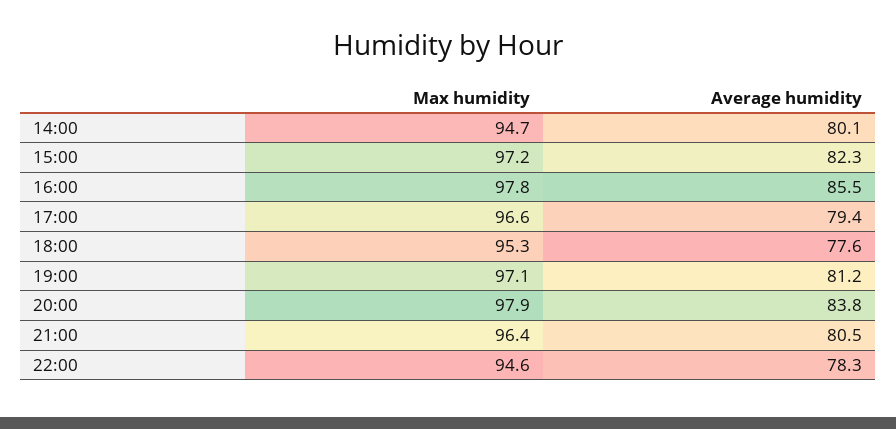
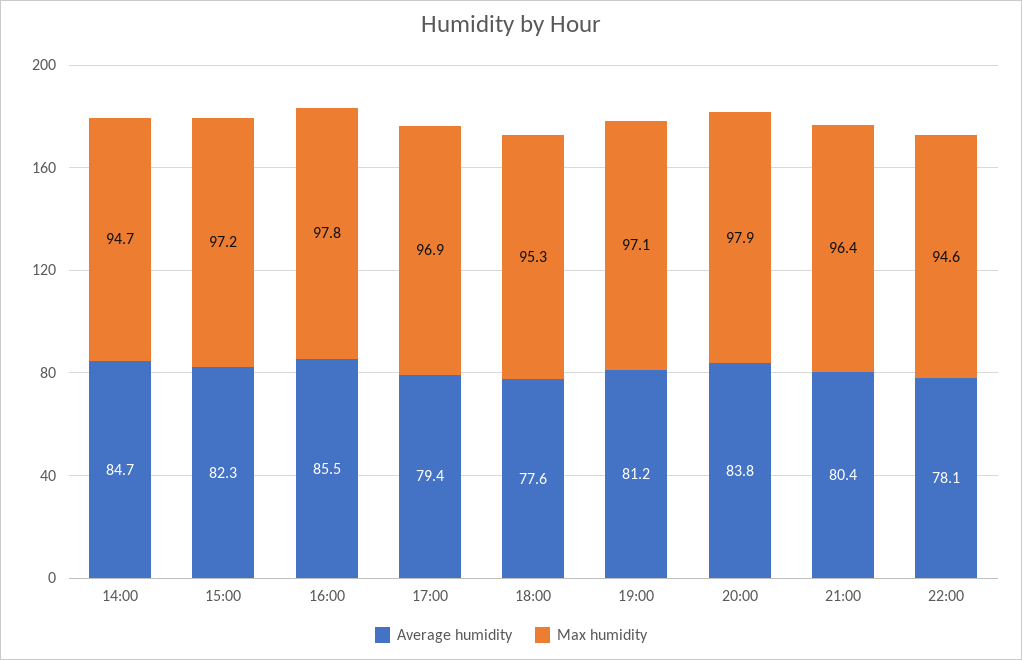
Average humidity, 14:00: 80.1 -> 84.7
Max humidity, 17:00: 96.6 -> 96.9
Average humidity, 21:00: 80.5 -> 80.4
Average humidity, 22:00: 78.3 -> 78.1

